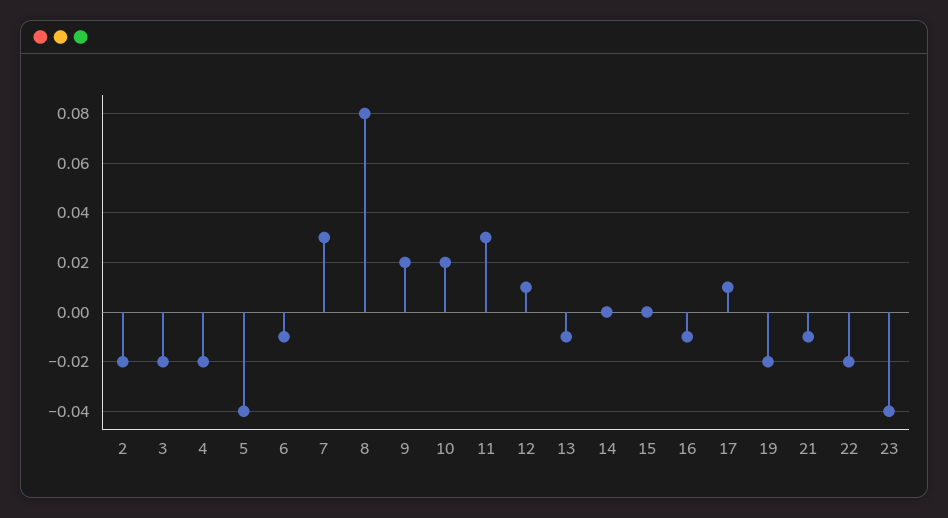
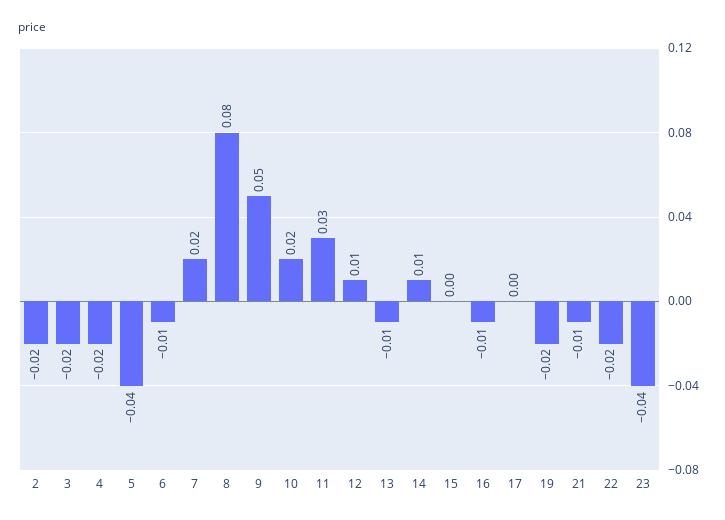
7: 0.03 -> 0.02
9: 0.02 -> 0.05
14: 0 -> 0.01
17: 0.01 -> 0

